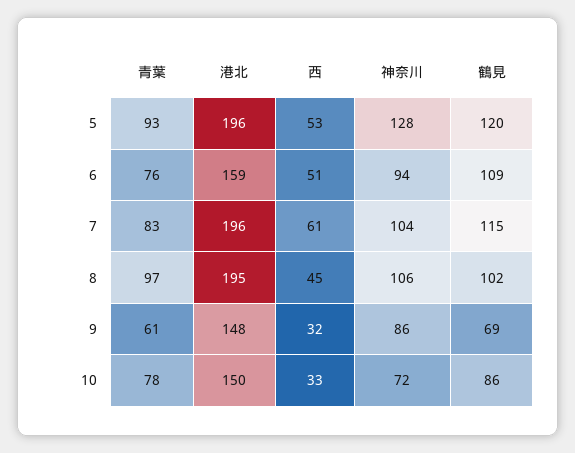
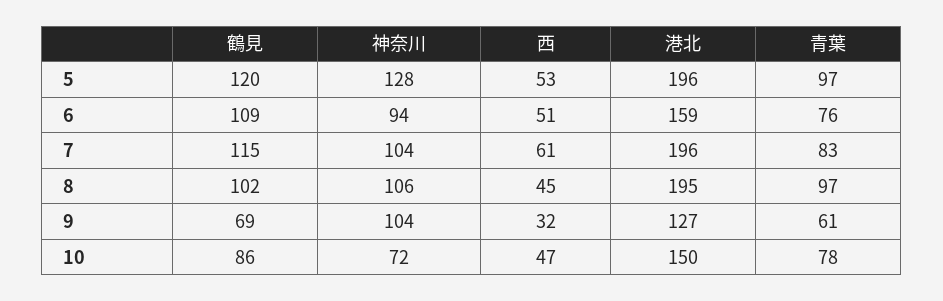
青葉, 5: 93 -> 97
港北, 9: 148 -> 127
神奈川, 9: 86 -> 104
西, 10: 33 -> 47

